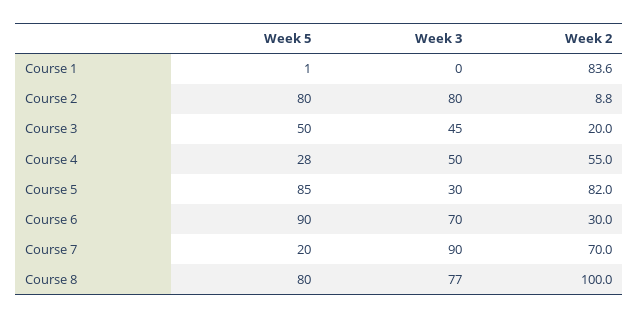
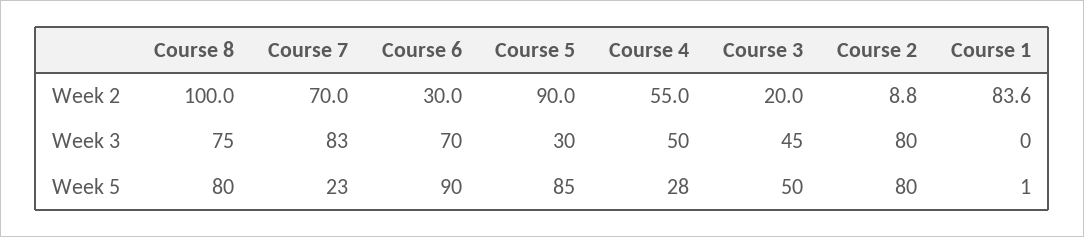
Week 2, Course 5: 82 -> 90
Week 5, Course 7: 20 -> 23
Week 3, Course 7: 90 -> 83
Week 3, Course 8: 77 -> 75

